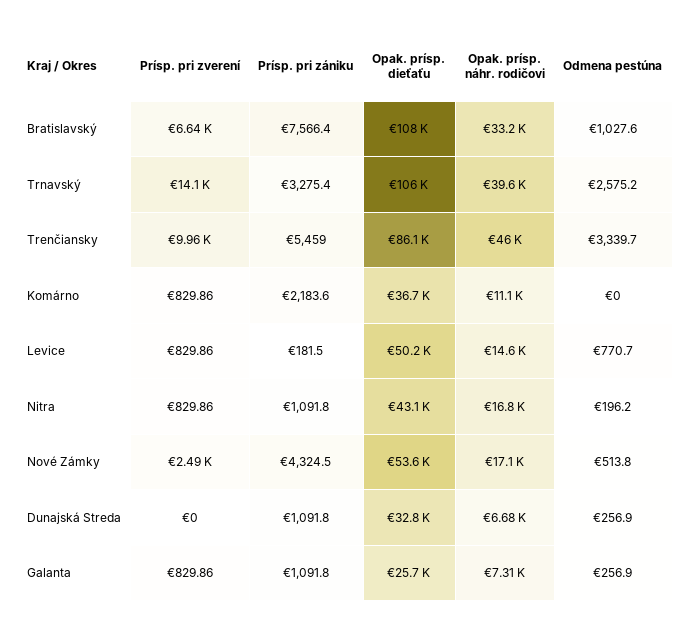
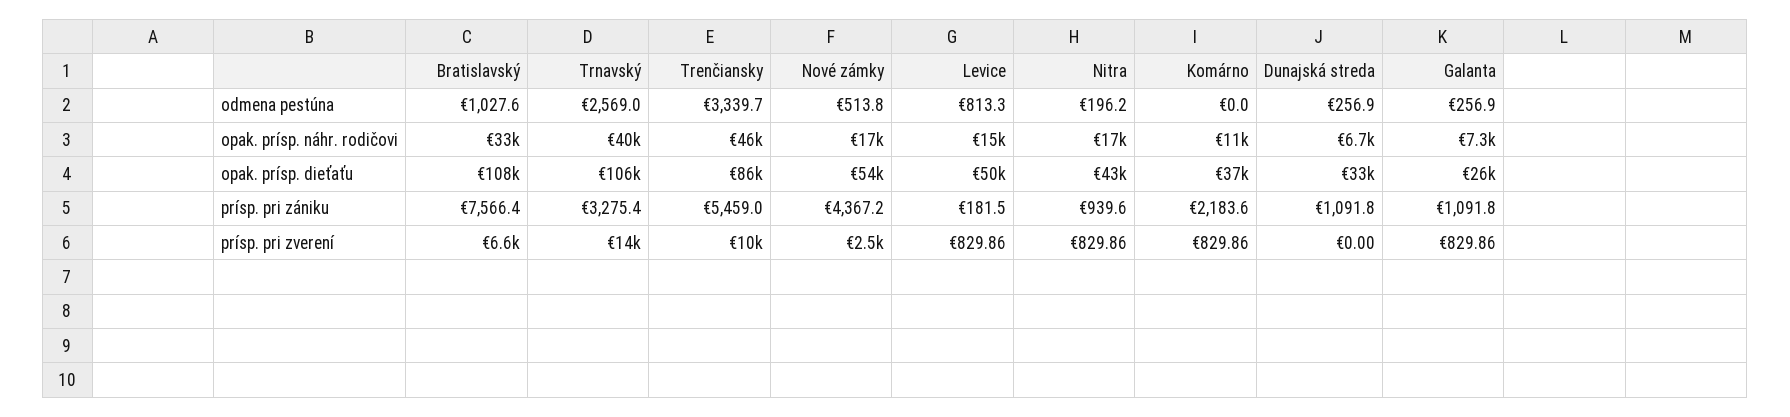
Odmena pestúna, Trnavský: 2575.2 -> 2569
Odmena pestúna, Levice: 770.7 -> 813.3
Prísp. pri zániku, Nitra: 1091.8 -> 939.6
Prísp. pri zániku, Nové Zámky: 4324.5 -> 4367.2

